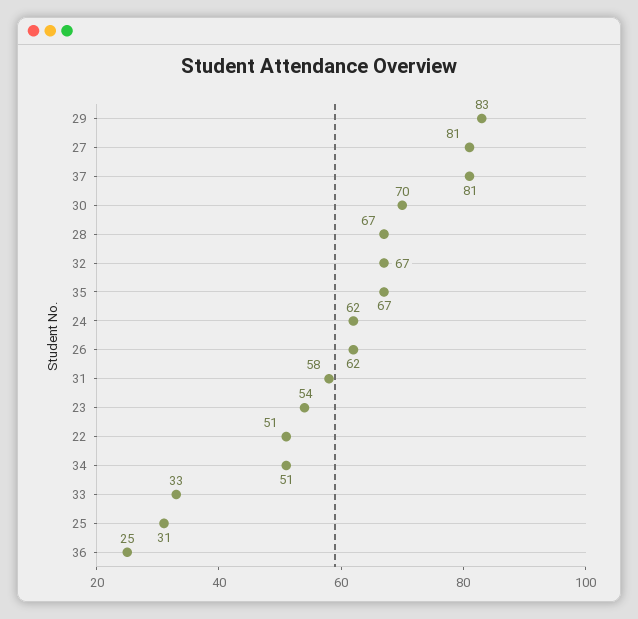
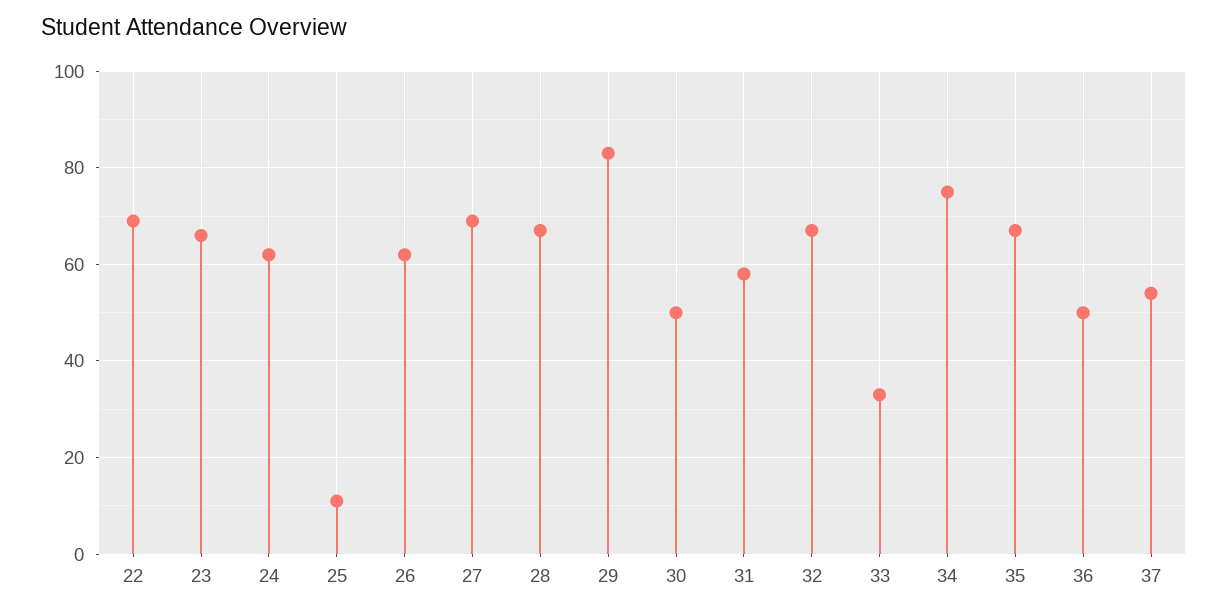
27: 81 -> 70
37: 81 -> 55
30: 70 -> 50
23: 54 -> 65
22: 51 -> 70
34: 51 -> 75
25: 31 -> 10
36: 25 -> 50

